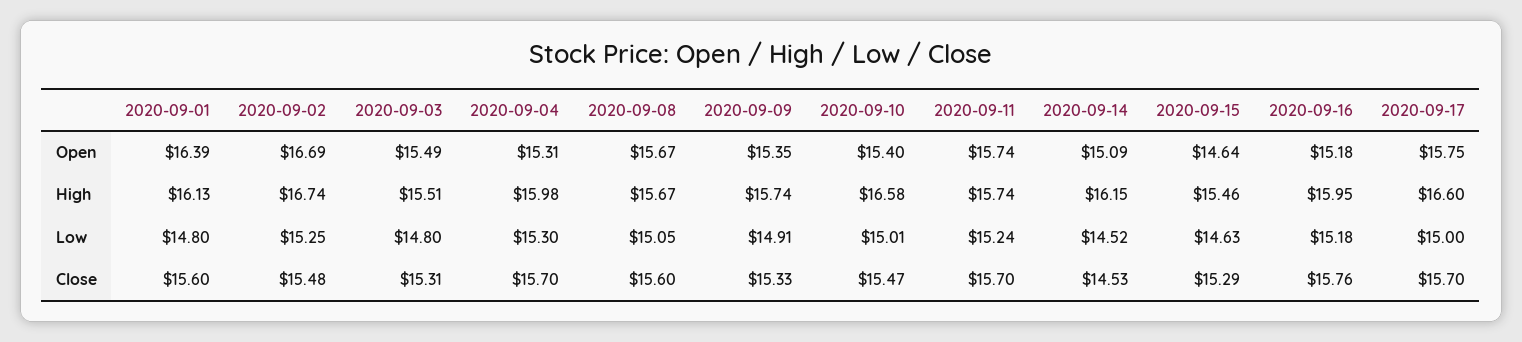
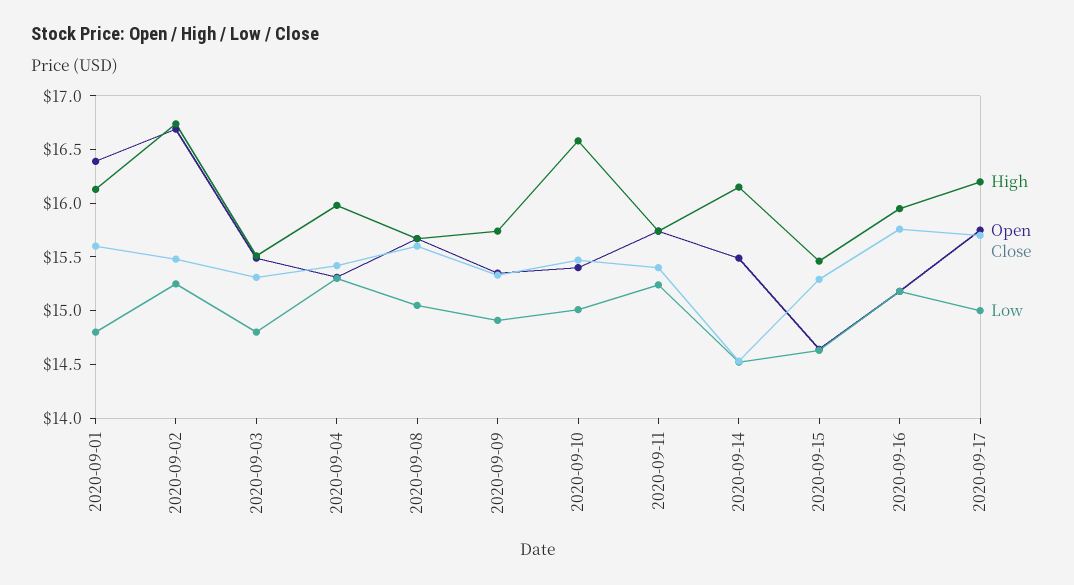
Open, 2020-09-14: 15.09 -> 15.5
High, 2020-09-17: 16.6 -> 16.2
Close, 2020-09-04: 15.7 -> 15.4
Close, 2020-09-11: 15.7 -> 15.4

